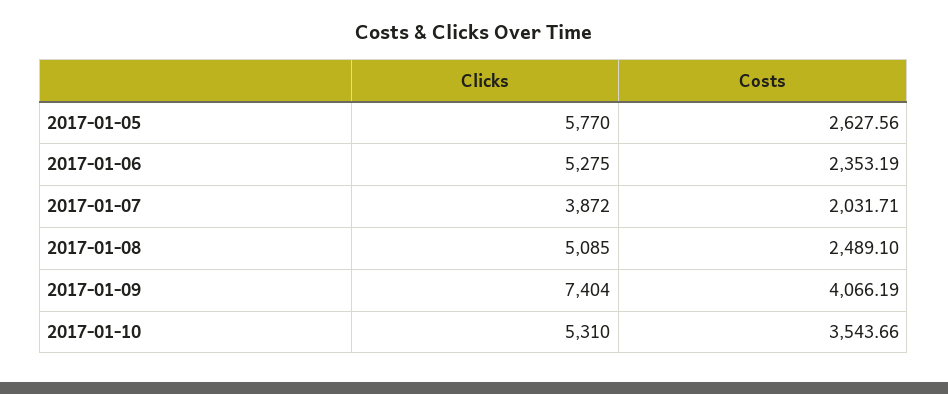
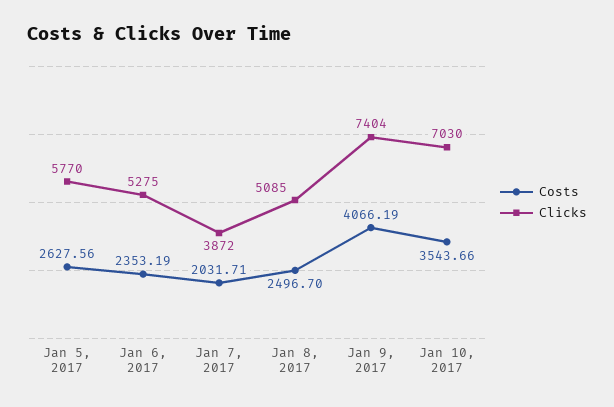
Costs, 2017-01-08: 2489.1 -> 2496.7
Clicks, 2017-01-10: 5310 -> 7030

